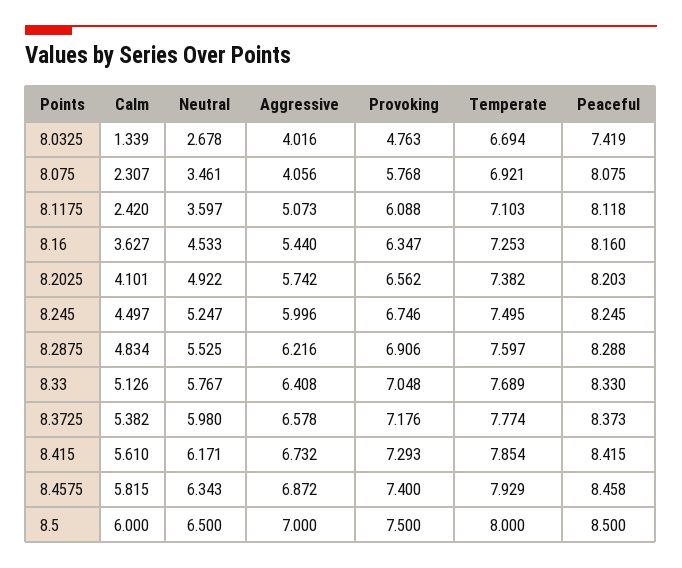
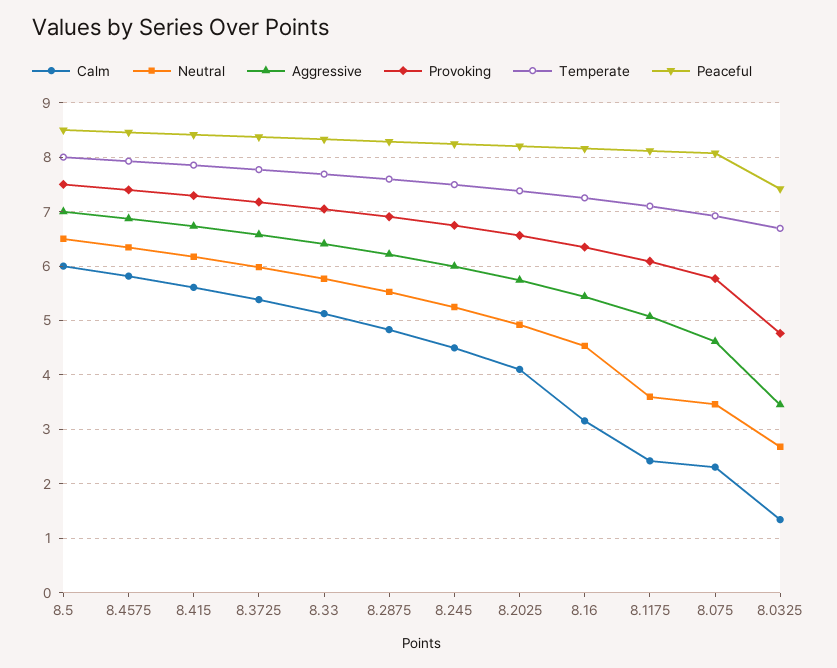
Aggressive, 8.0325: 4.016 -> 3.4
Aggressive, 8.075: 4.056 -> 4.6
Calm, 8.16: 3.627 -> 3.2

